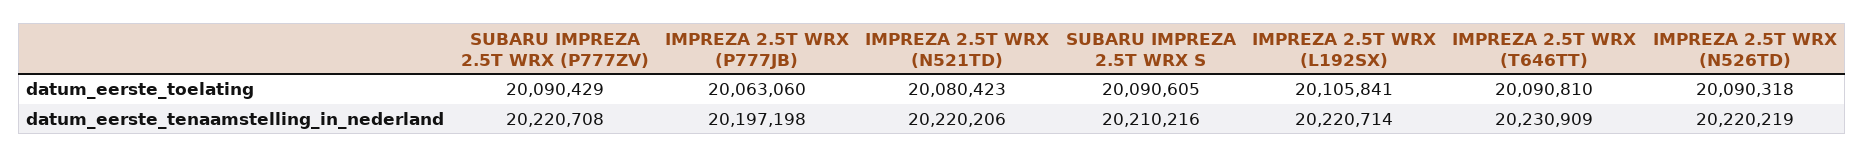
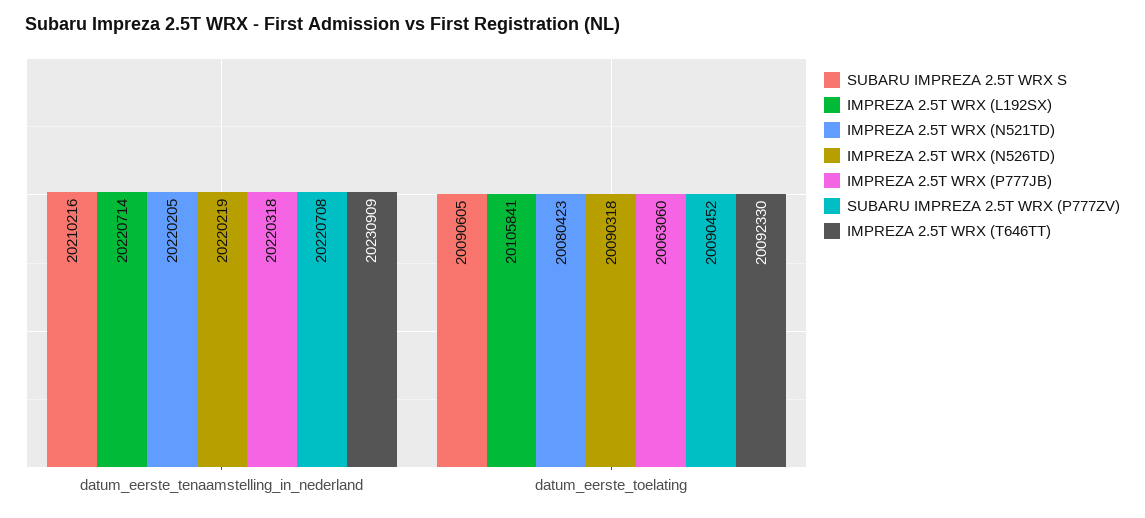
SUBARU IMPREZA 2.5T WRX (P777ZV), datum_eerste_toelating: 20090429 -> 20090452
IMPREZA 2.5T WRX (T646TT), datum_eerste_toelating: 20090810 -> 20092330
IMPREZA 2.5T WRX (P777JB), datum_eerste_tenaamstelling_in_nederland: 20197198 -> 20220318
IMPREZA 2.5T WRX (N521TD), datum_eerste_tenaamstelling_in_nederland: 20220206 -> 20220205

